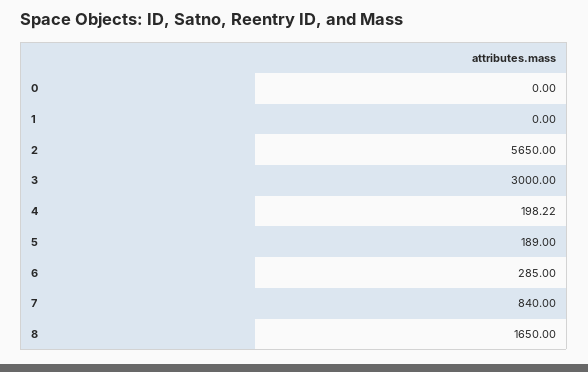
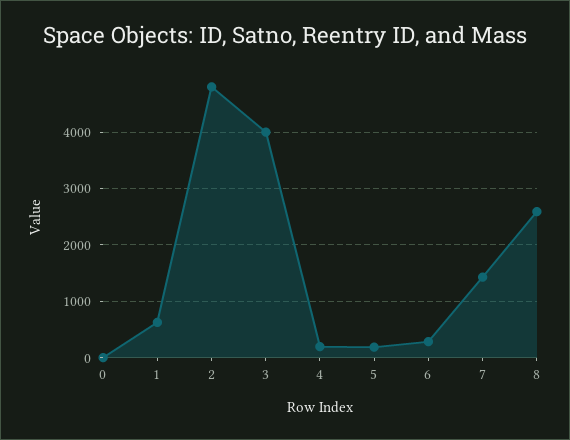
1: 0 -> 600
2: 5650 -> 4800
3: 3000 -> 4000
7: 840 -> 1400
8: 1650 -> 2600

